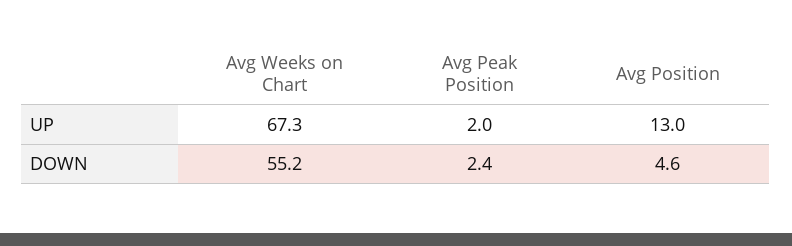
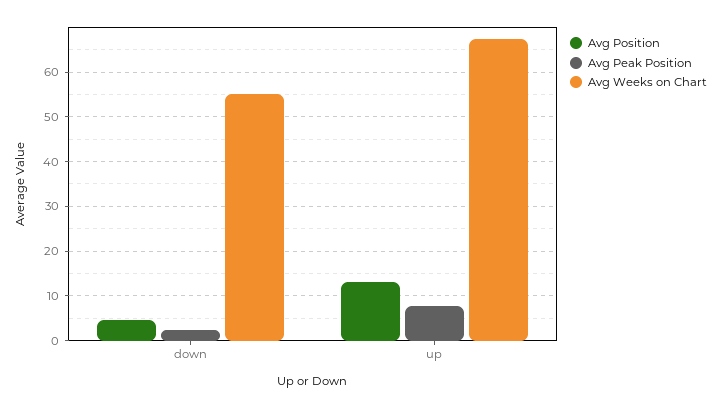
Avg Peak Position, UP: 2 -> 8

